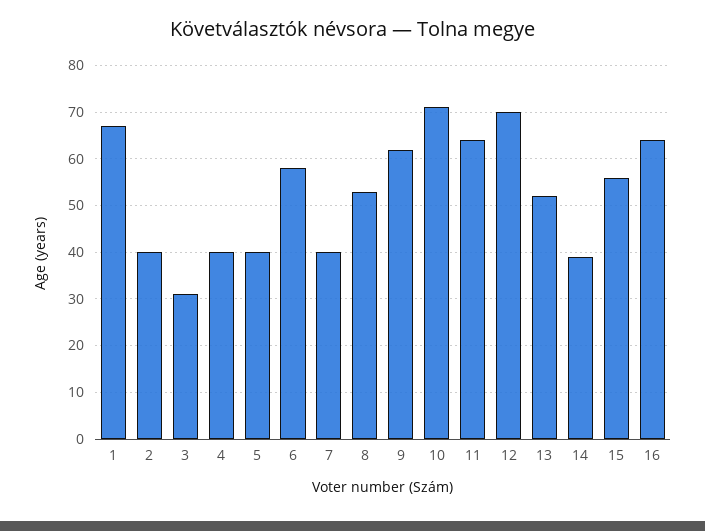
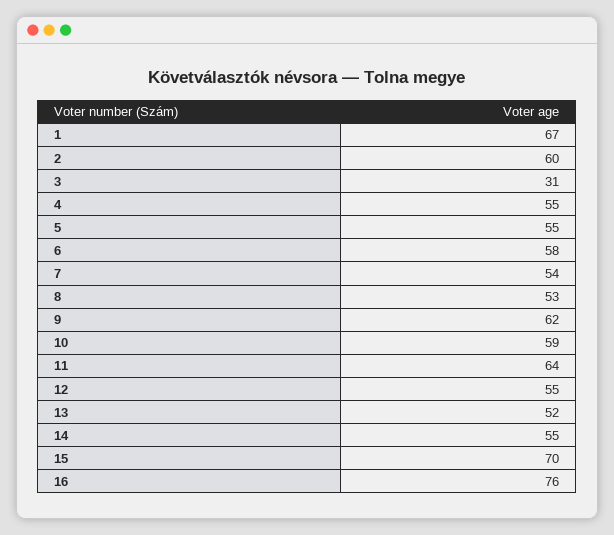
2: 40 -> 60
4: 40 -> 55
5: 40 -> 55
7: 40 -> 54
10: 70 -> 59
12: 70 -> 55
14: 40 -> 55
15: 55 -> 70
16: 65 -> 76

